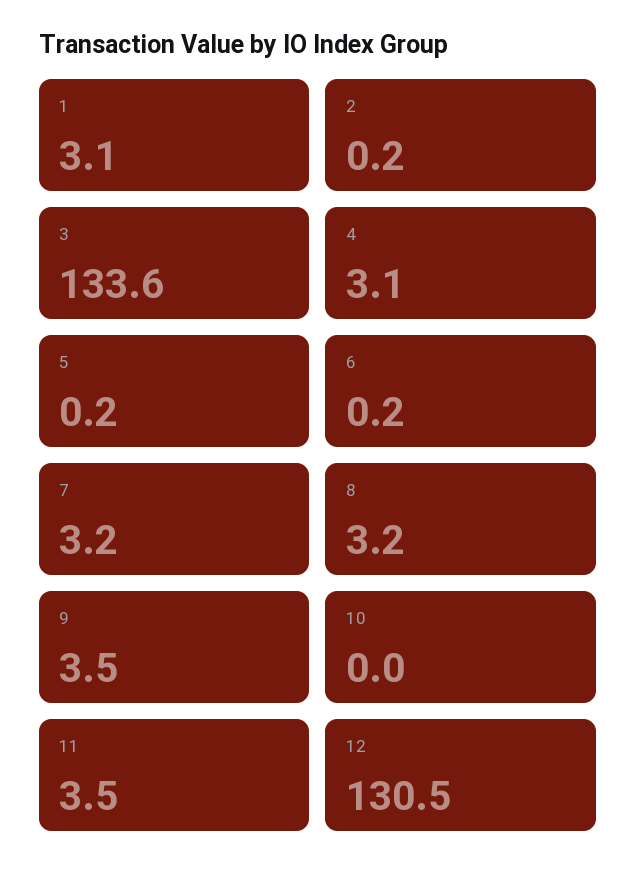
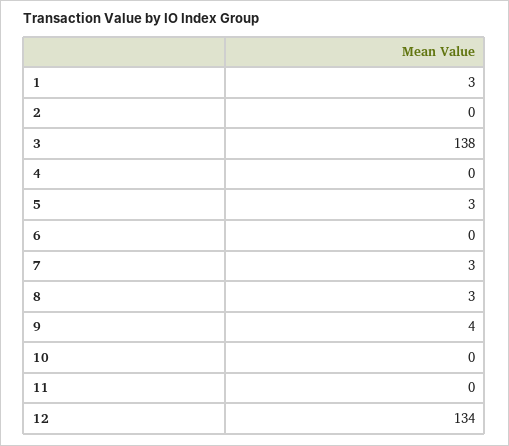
3: 133.6 -> 138
4: 3.1 -> 0
5: 0.2 -> 3
11: 3.5 -> 0
12: 130.5 -> 134

